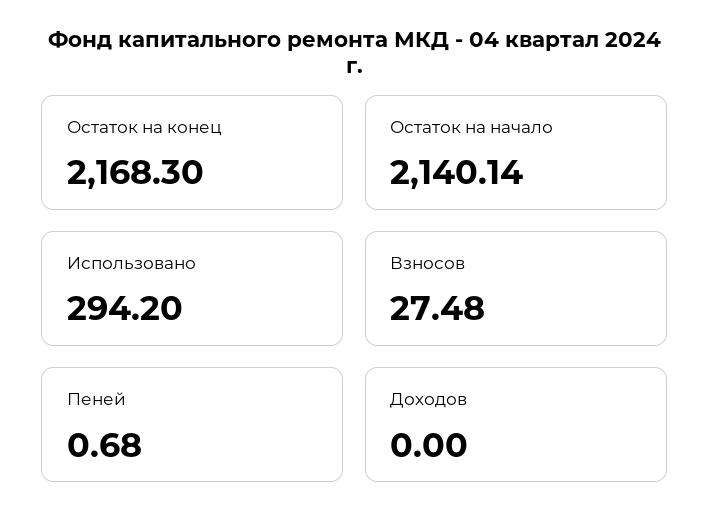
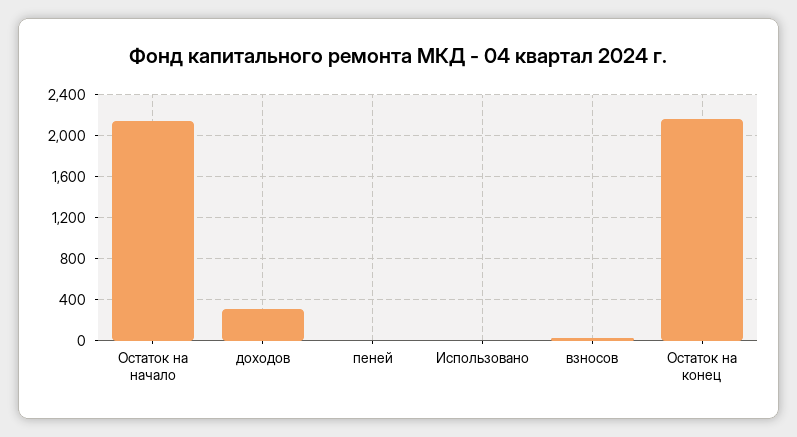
Использовано: 294.2 -> 0
Доходов: 0 -> 300

